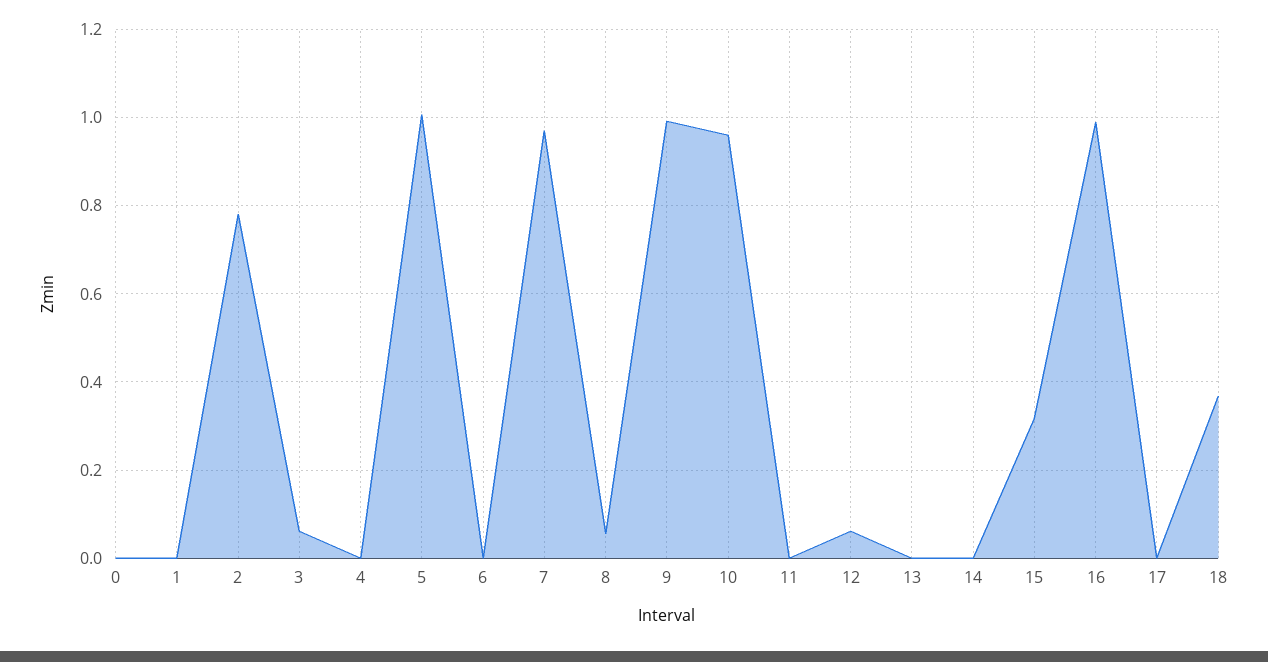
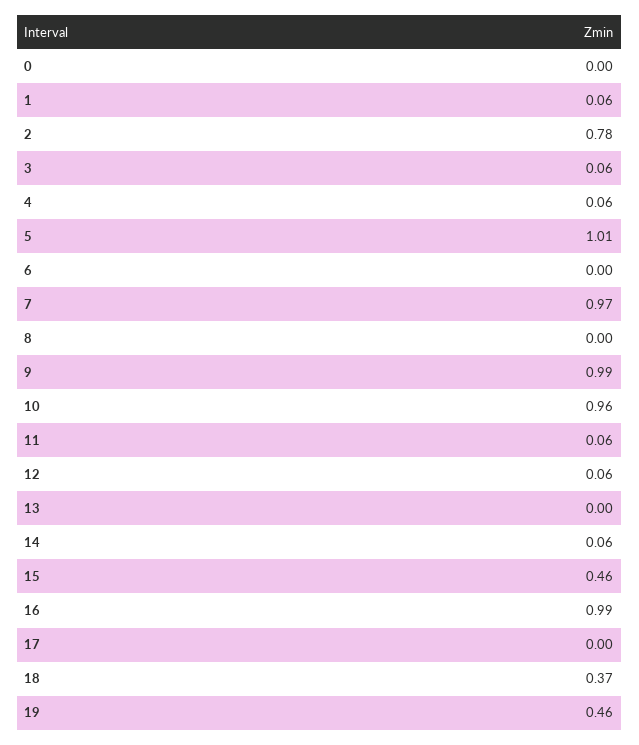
1: 0 -> 0.06
4: 0 -> 0.06
8: 0.06 -> 0
11: 0 -> 0.06
14: 0 -> 0.06
15: 0.32 -> 0.46
19: none -> 0.46

